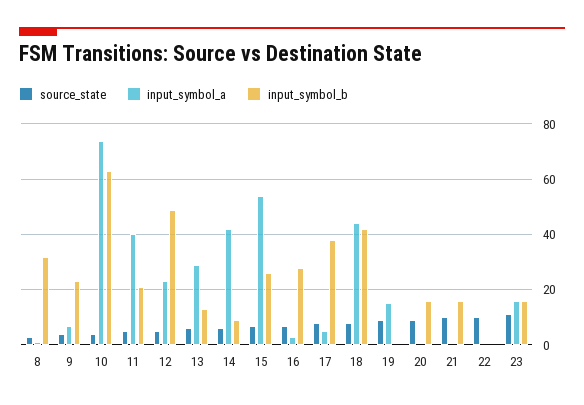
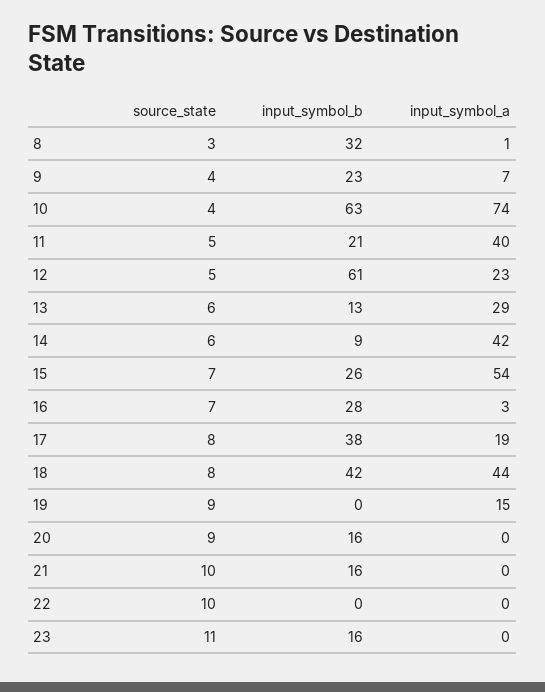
input_symbol_b, 12: 50 -> 61
input_symbol_a, 17: 5 -> 19
input_symbol_a, 23: 15 -> 0

